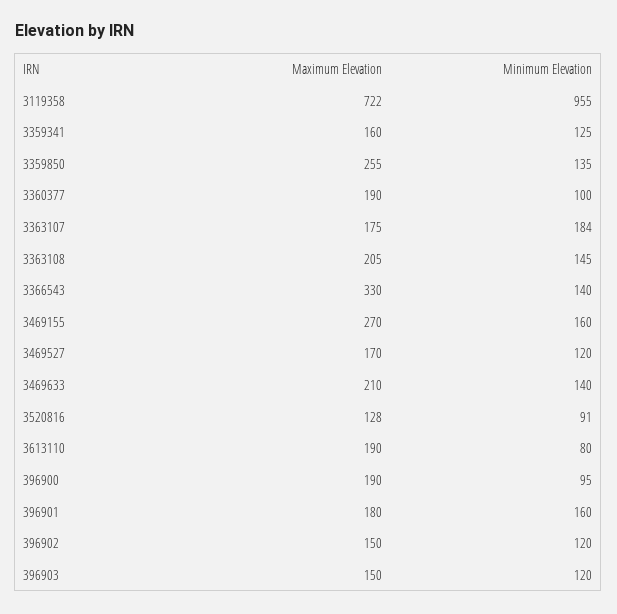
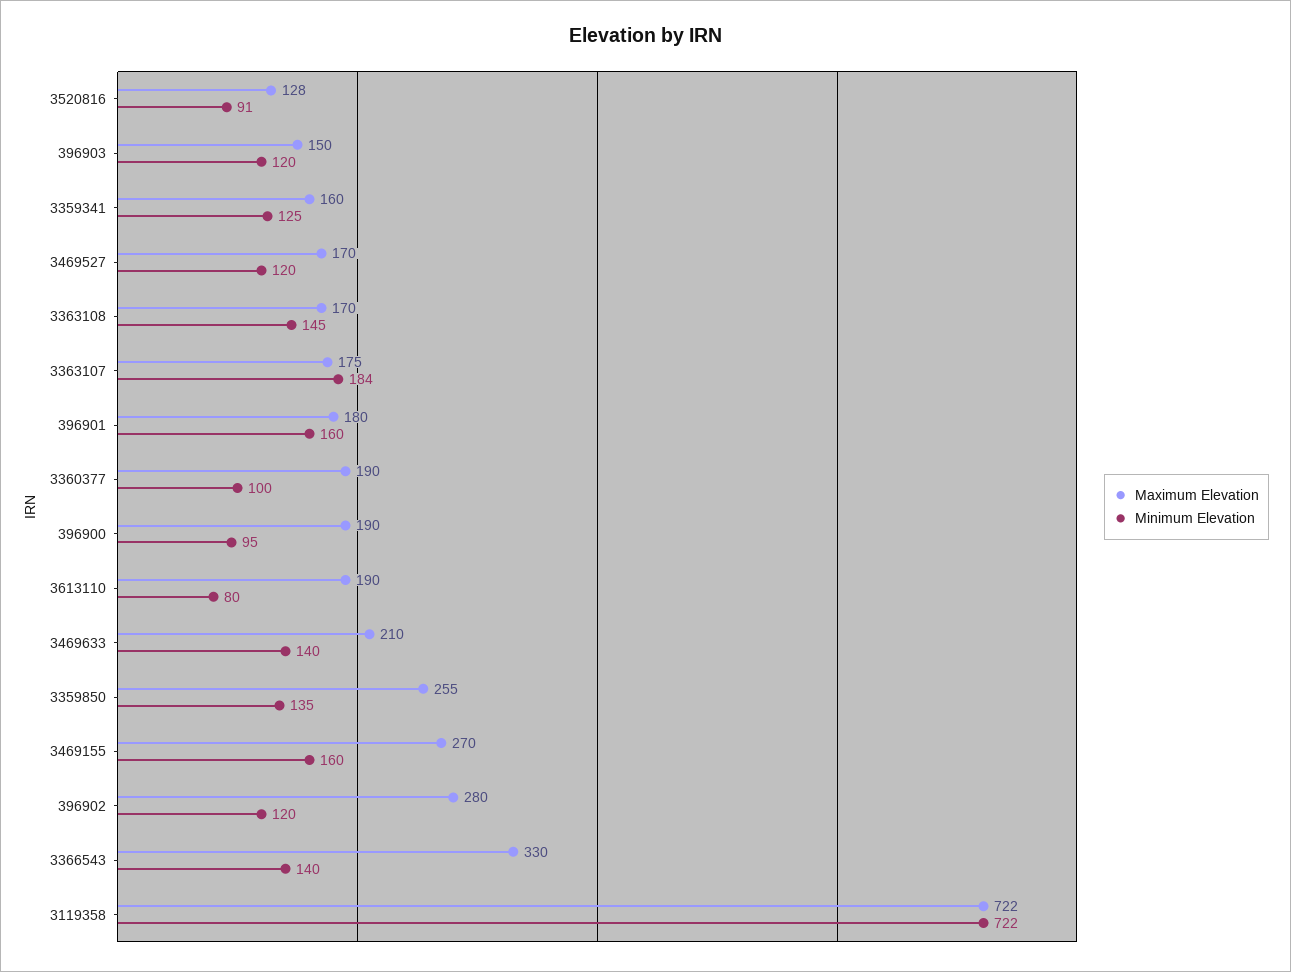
Minimum Elevation, 3119358: 955 -> 722
Maximum Elevation, 3363108: 205 -> 170
Maximum Elevation, 396902: 150 -> 280

